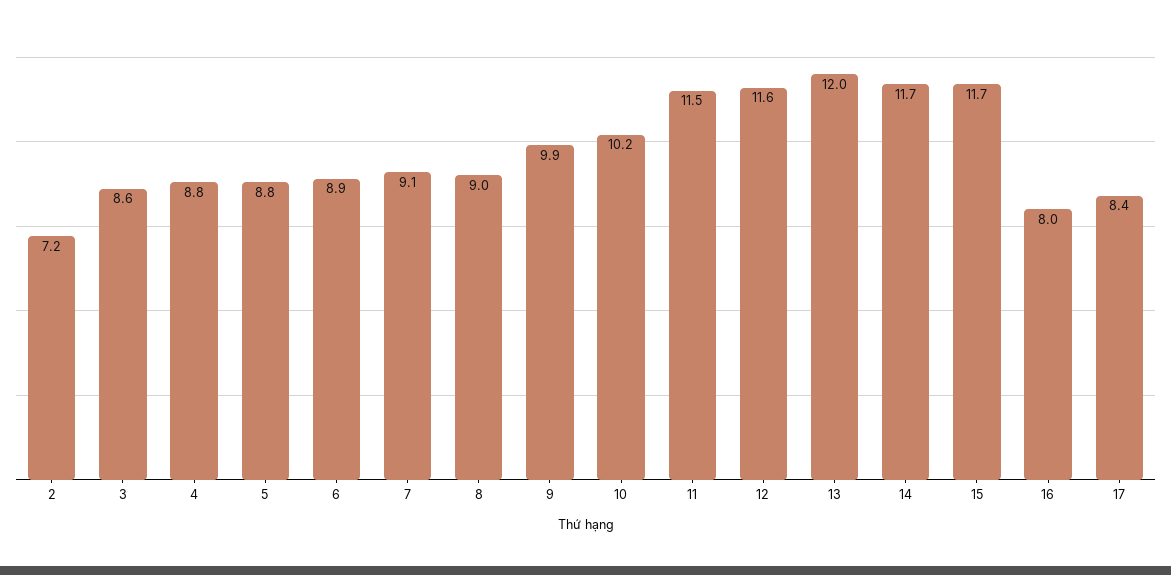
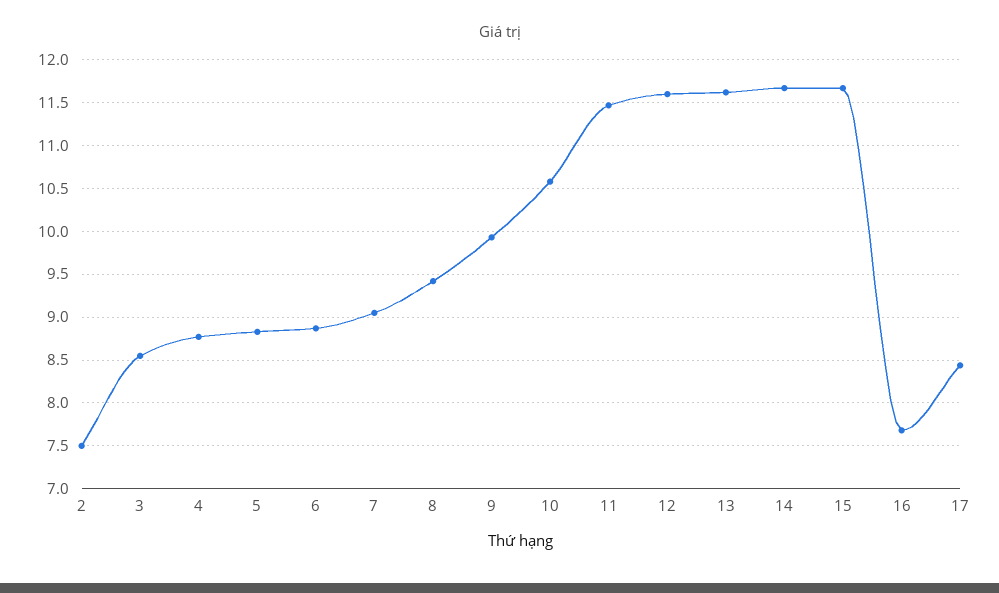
2: 7.2 -> 7.5
8: 9 -> 9.4
10: 10.2 -> 10.6
13: 12 -> 11.6
16: 8 -> 7.7

